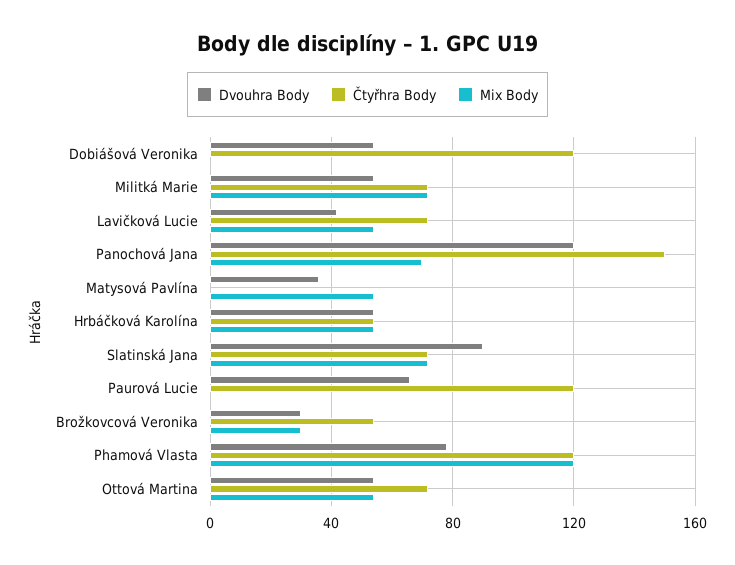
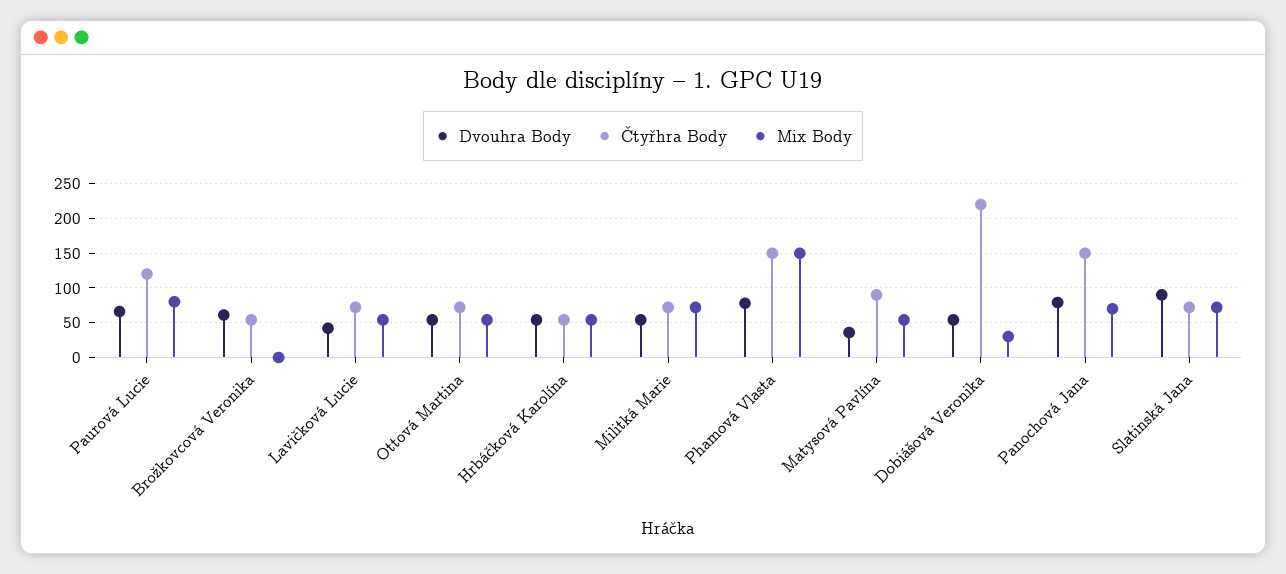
Čtyřhra Body, Dobiášová Veronika: 120 -> 220
Mix Body, Dobiášová Veronika: 0 -> 30
Dvouhra Body, Panochová Jana: 120 -> 80
Čtyřhra Body, Matysová Pavlína: 0 -> 90
Mix Body, Paurová Lucie: 0 -> 80
Dvouhra Body, Brožkovcová Veronika: 30 -> 60
Mix Body, Brožkovcová Veronika: 30 -> 0
Čtyřhra Body, Phamová Vlasta: 120 -> 150
Mix Body, Phamová Vlasta: 120 -> 150

